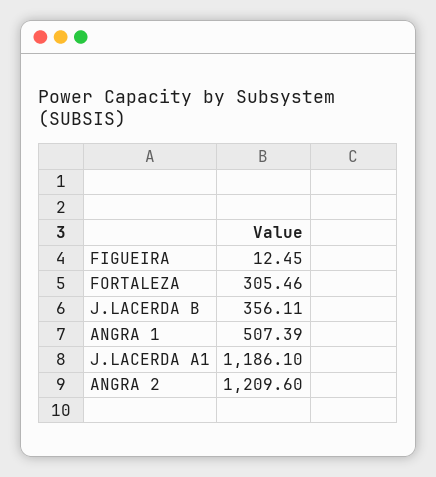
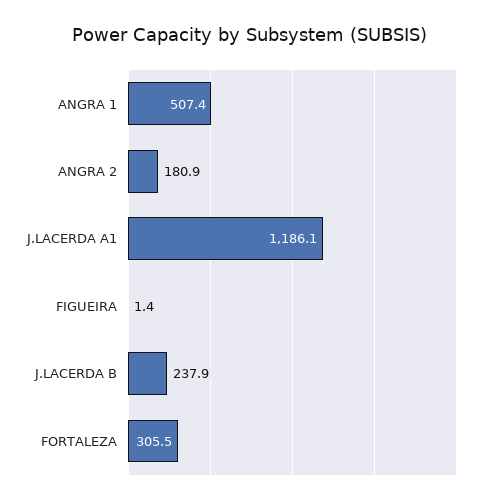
FIGUEIRA: 12.45 -> 1.4
J.LACERDA B: 356.11 -> 237.9
ANGRA 2: 1209.6 -> 180.9

